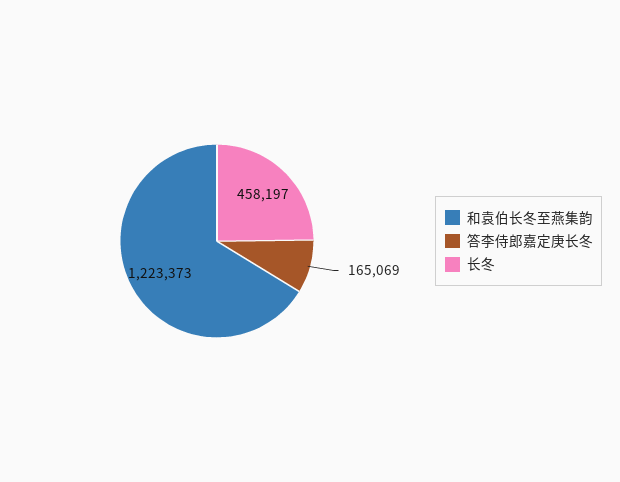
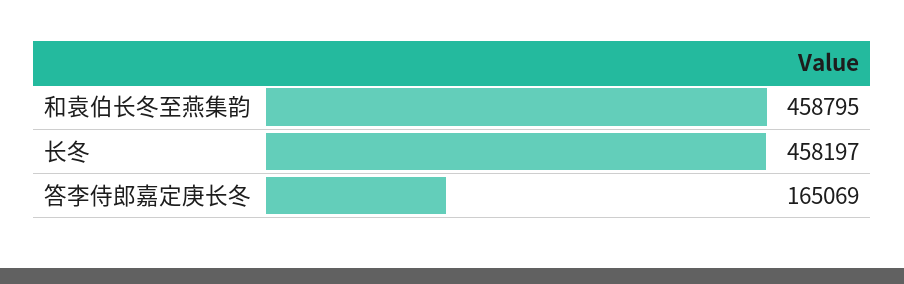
和袁伯长冬至燕集韵: 1223373 -> 458795

